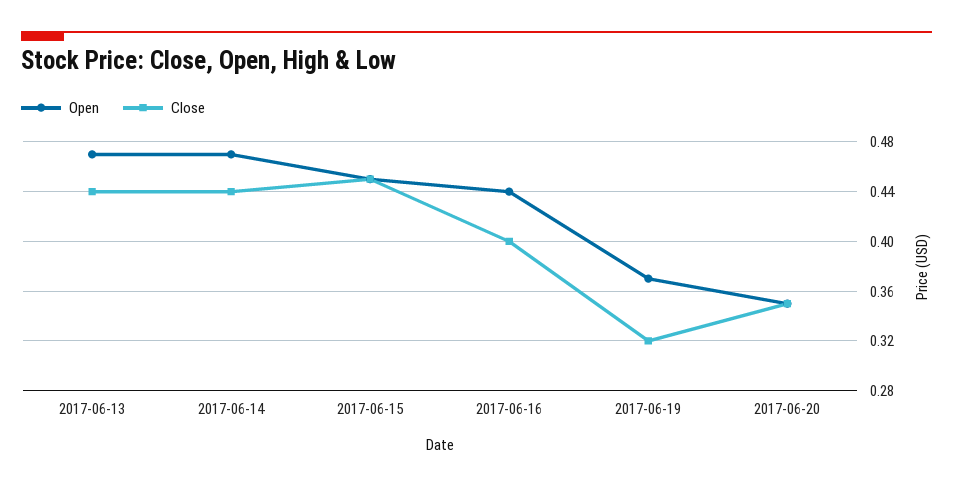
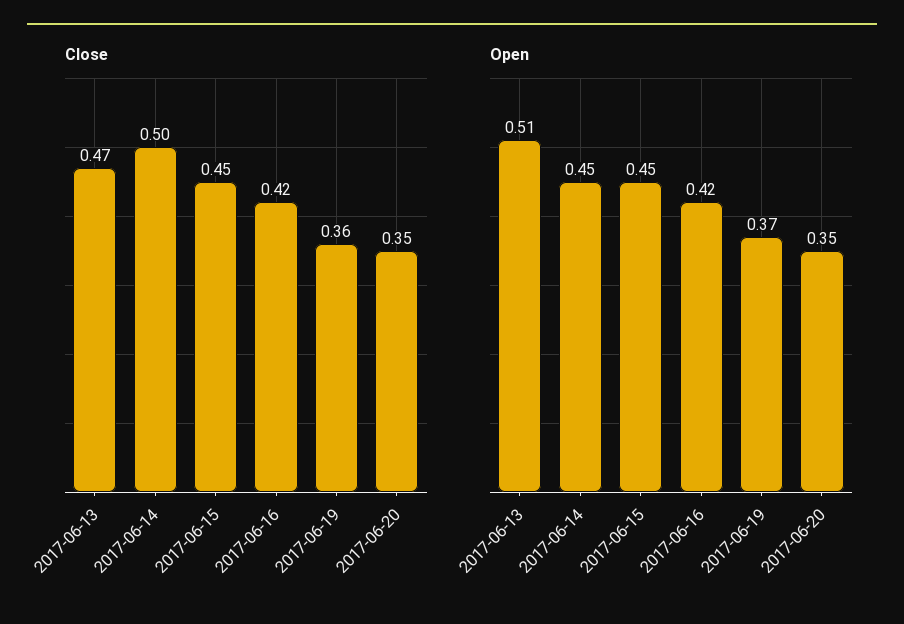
Open, 2017-06-13: 0.47 -> 0.51
Close, 2017-06-13: 0.44 -> 0.47
Open, 2017-06-14: 0.47 -> 0.45
Close, 2017-06-14: 0.44 -> 0.5
Open, 2017-06-16: 0.44 -> 0.42
Close, 2017-06-16: 0.4 -> 0.42
Close, 2017-06-19: 0.32 -> 0.36

